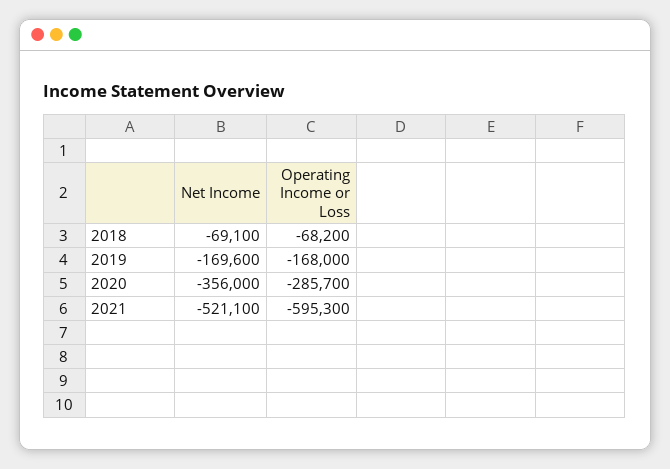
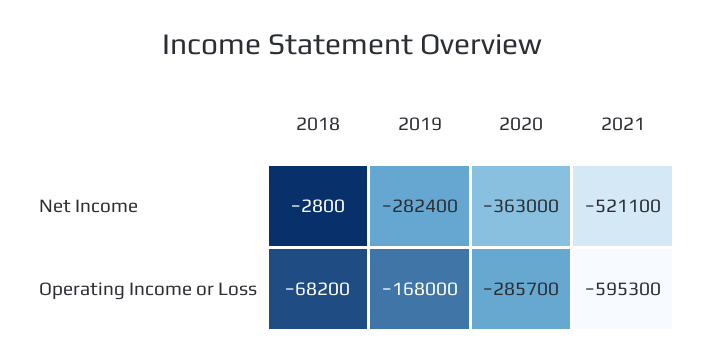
Net Income, 2018: -69100 -> -2800
Net Income, 2019: -169600 -> -282400
Net Income, 2020: -356000 -> -363000

